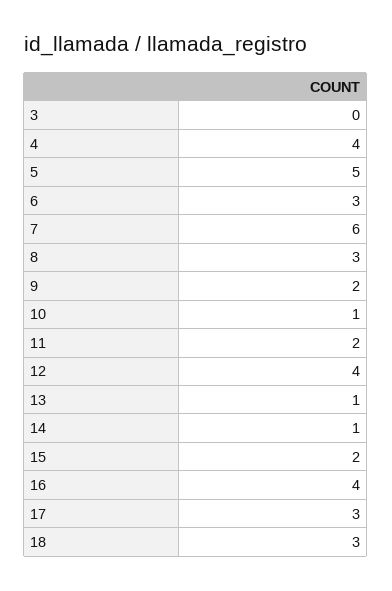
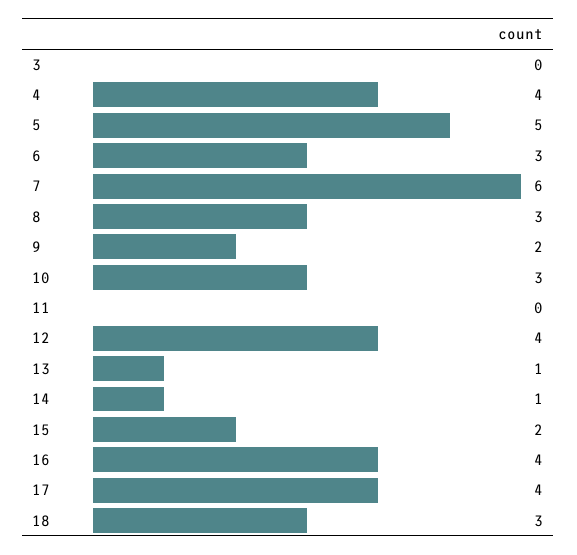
10: 1 -> 3
11: 2 -> 0
17: 3 -> 4

